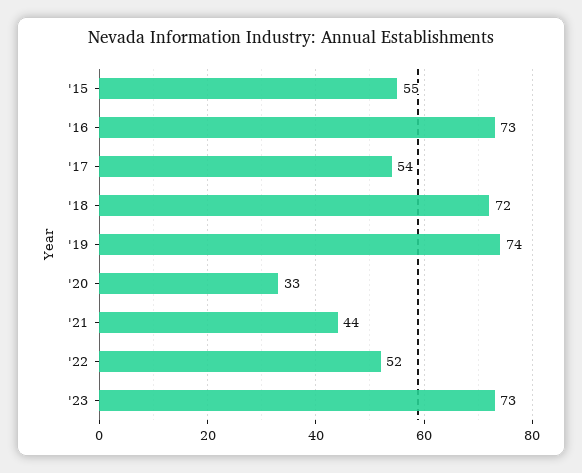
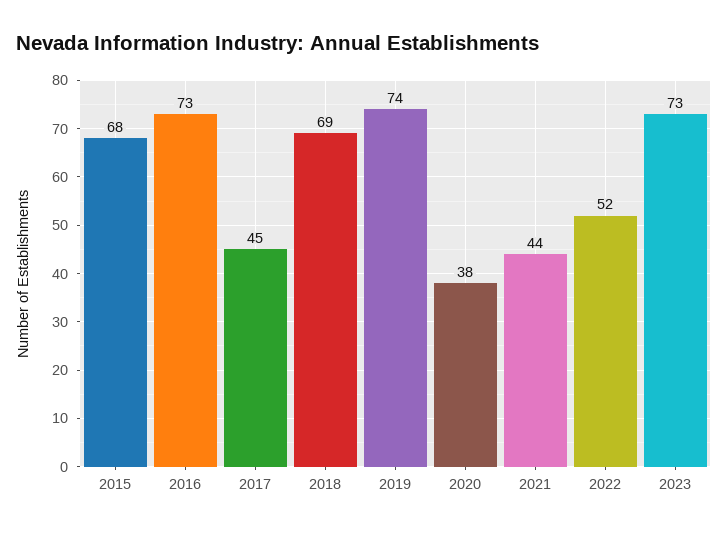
'15: 55 -> 68
'17: 54 -> 45
'18: 72 -> 69
'20: 33 -> 38

